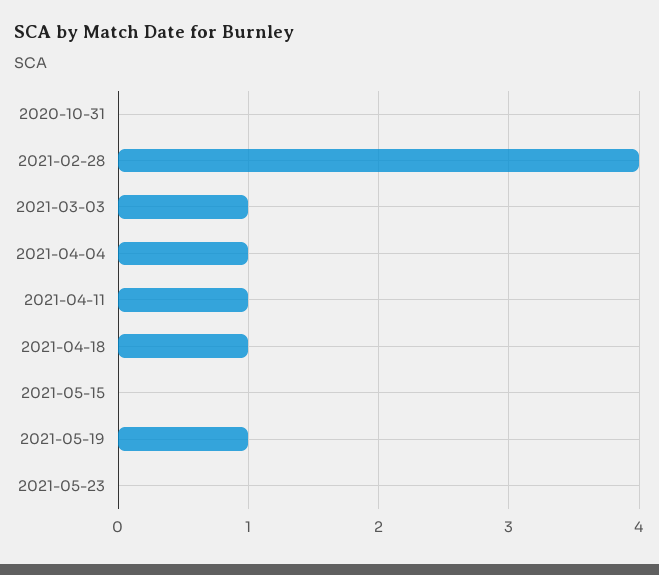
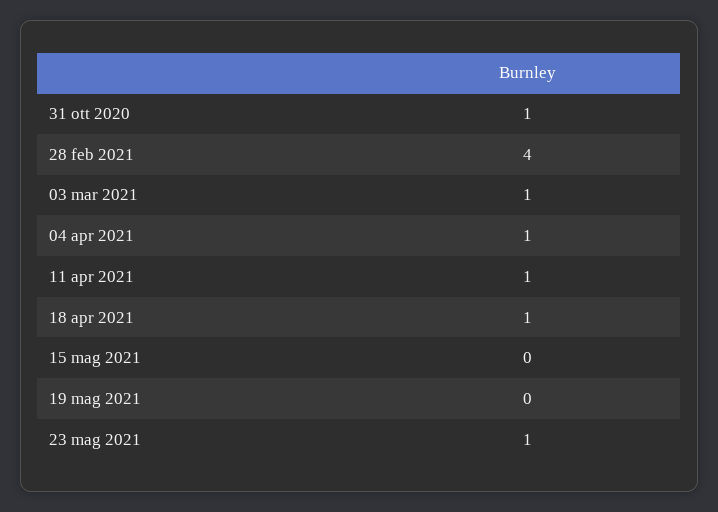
2020-10-31: 0 -> 1
2021-05-19: 1 -> 0
2021-05-23: 0 -> 1

